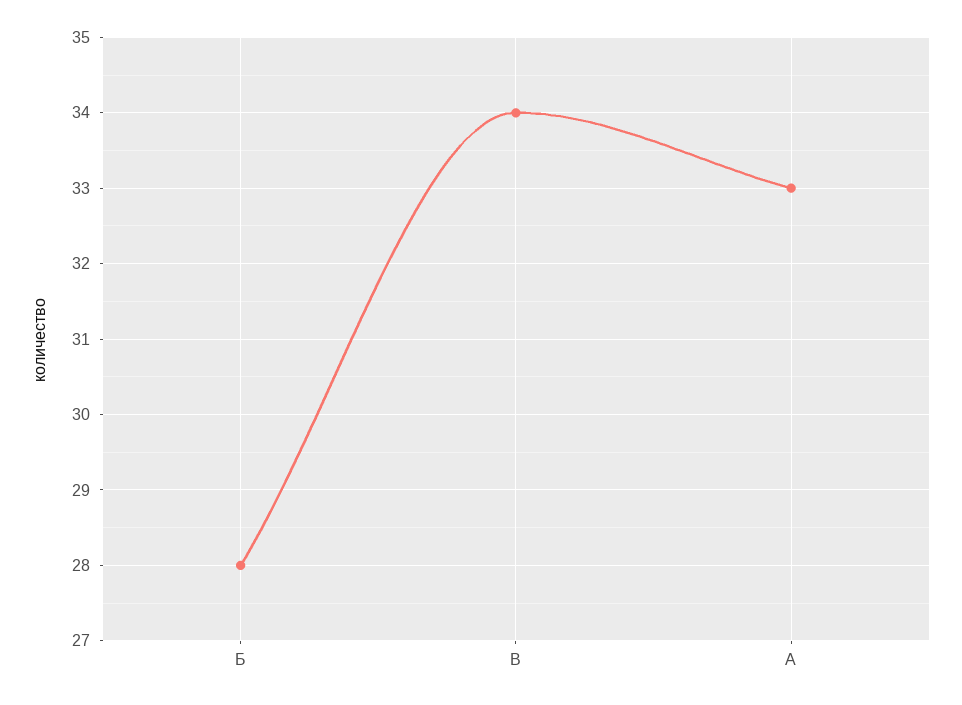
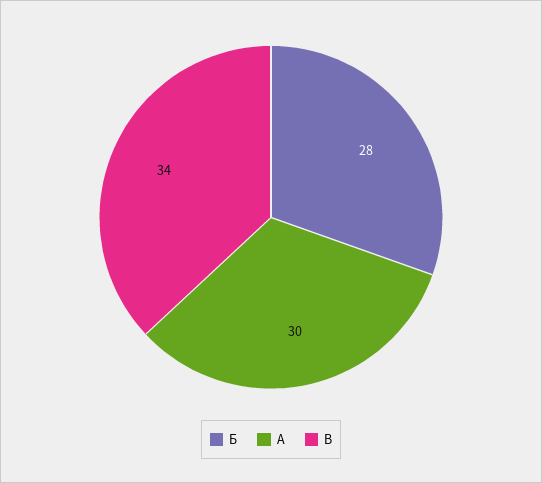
А: 33 -> 30

